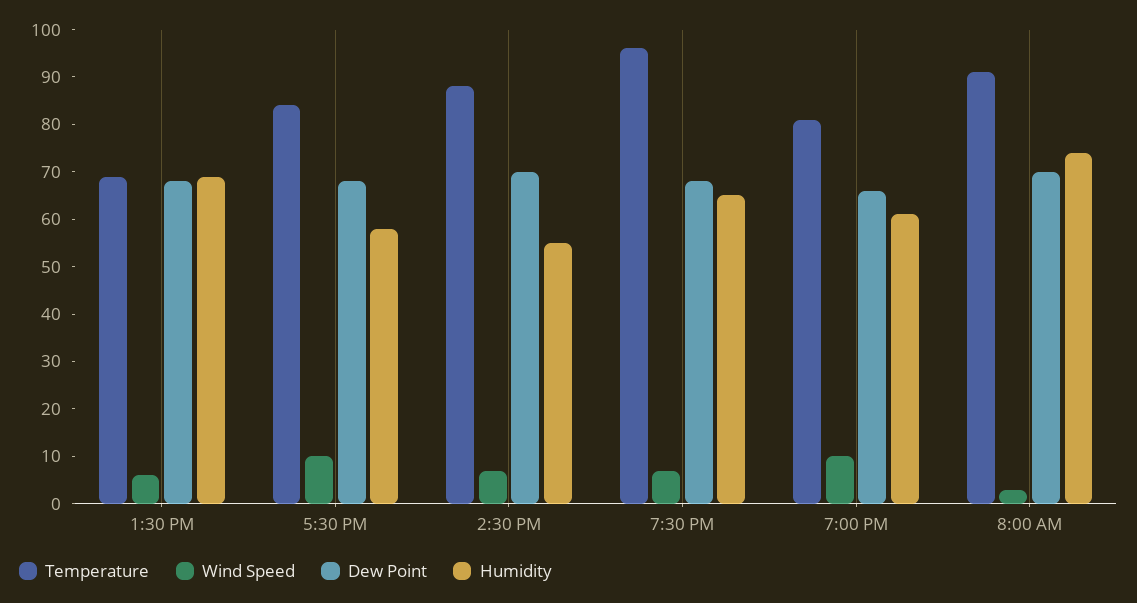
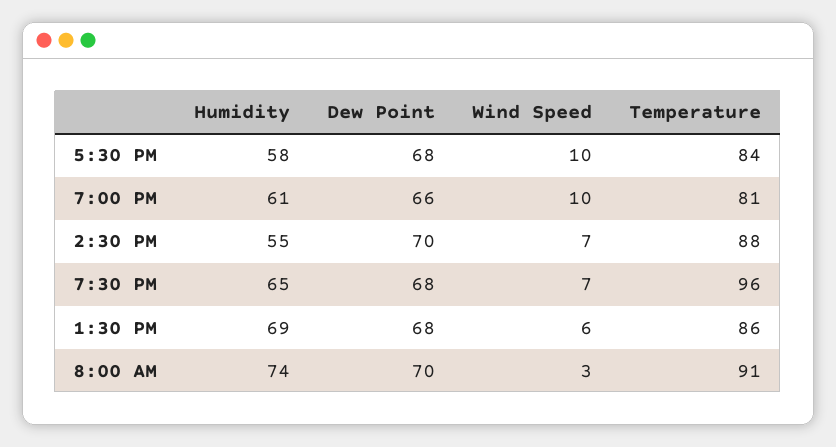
Temperature, 1:30 PM: 70 -> 86

